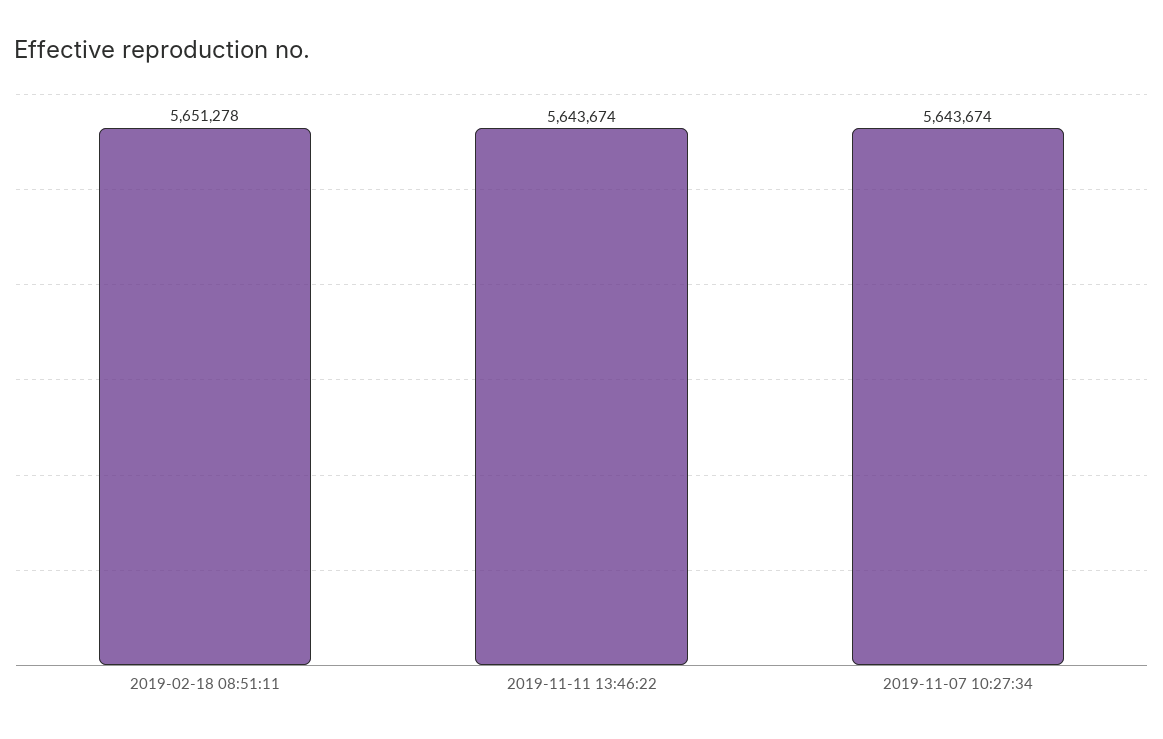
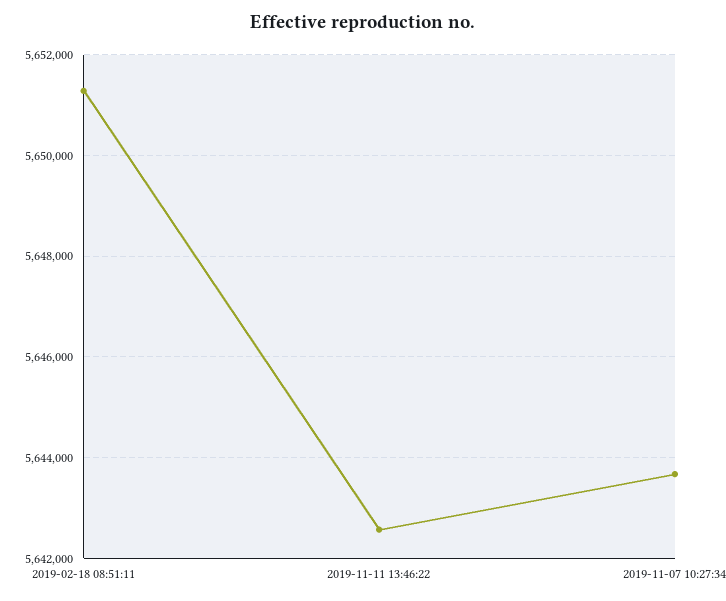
2019-11-11 13:46:22: 5643674 -> 5642600

